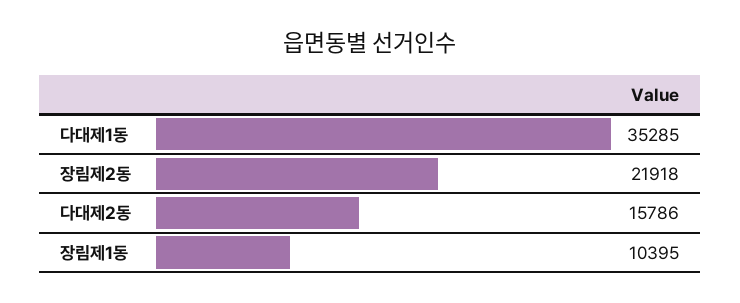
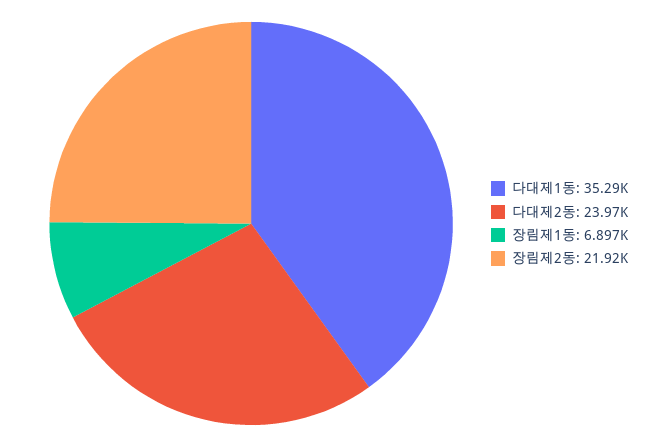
다대제2동: 15786 -> 23970
장림제1동: 10395 -> 6897

